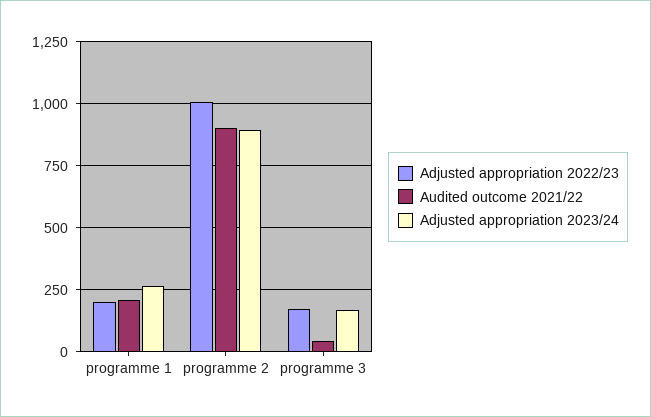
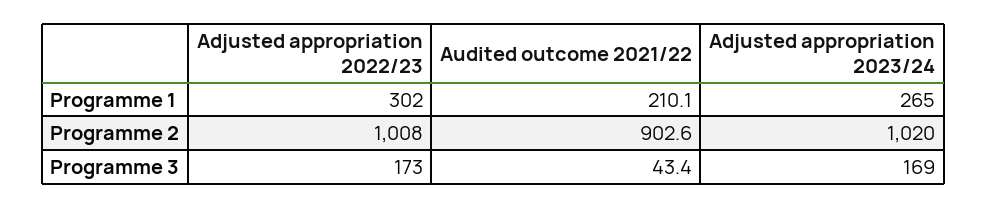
Adjusted appropriation 2022/23, programme 1: 200 -> 302
Adjusted appropriation 2023/24, programme 2: 900 -> 1020

